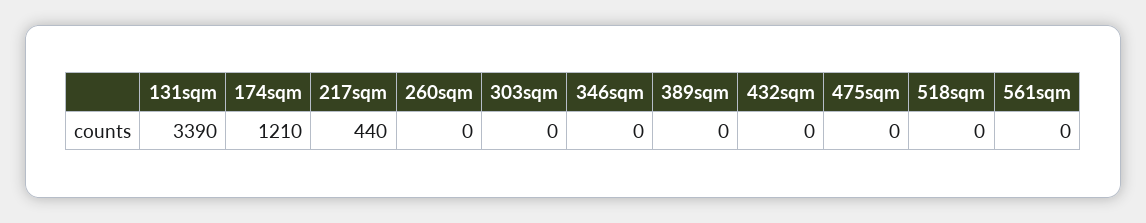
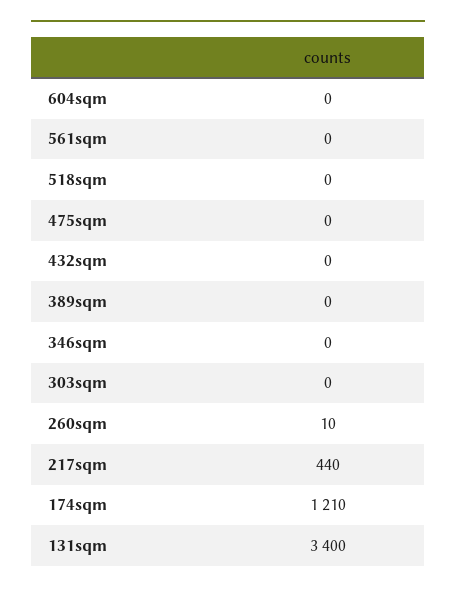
131sqm: 3390 -> 3400
260sqm: 0 -> 10
604sqm: none -> 0

